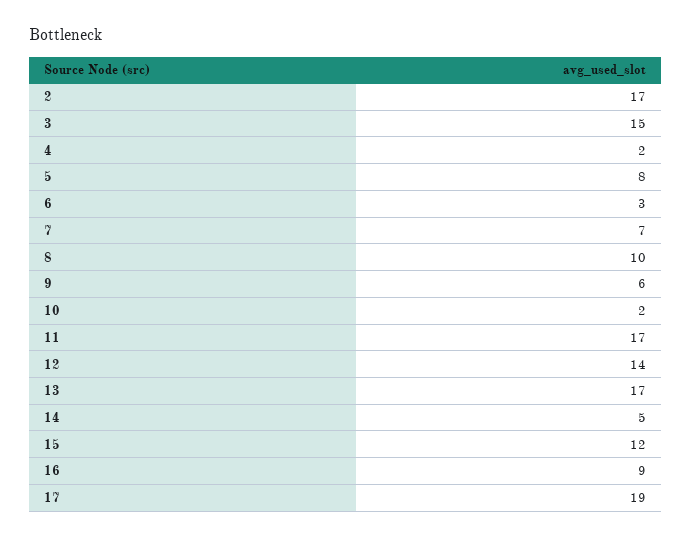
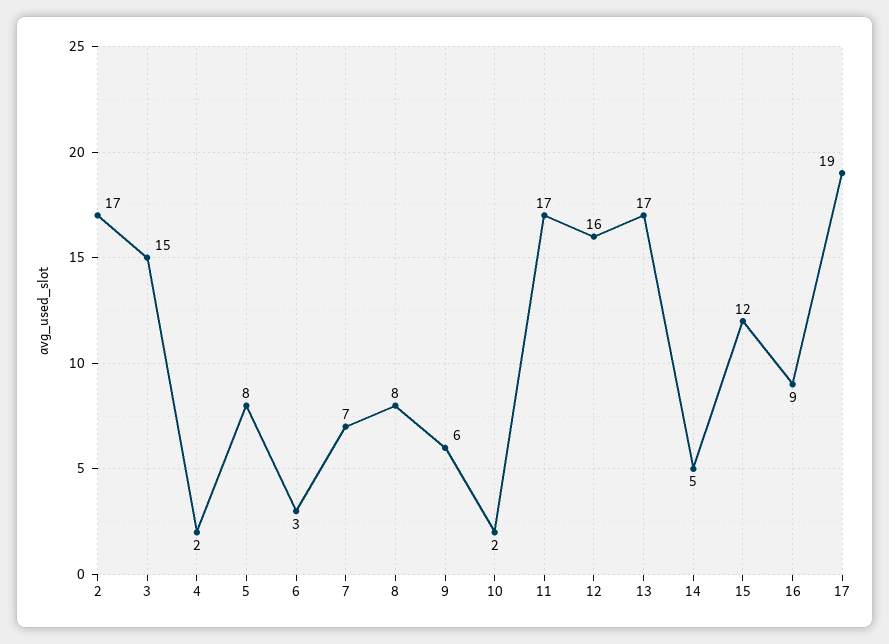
8: 10 -> 8
12: 14 -> 16

